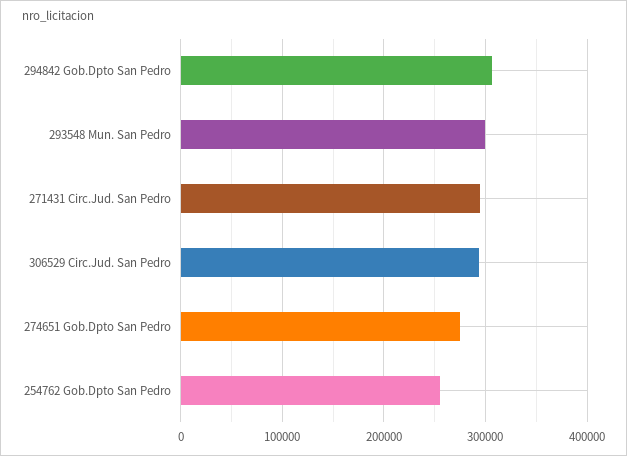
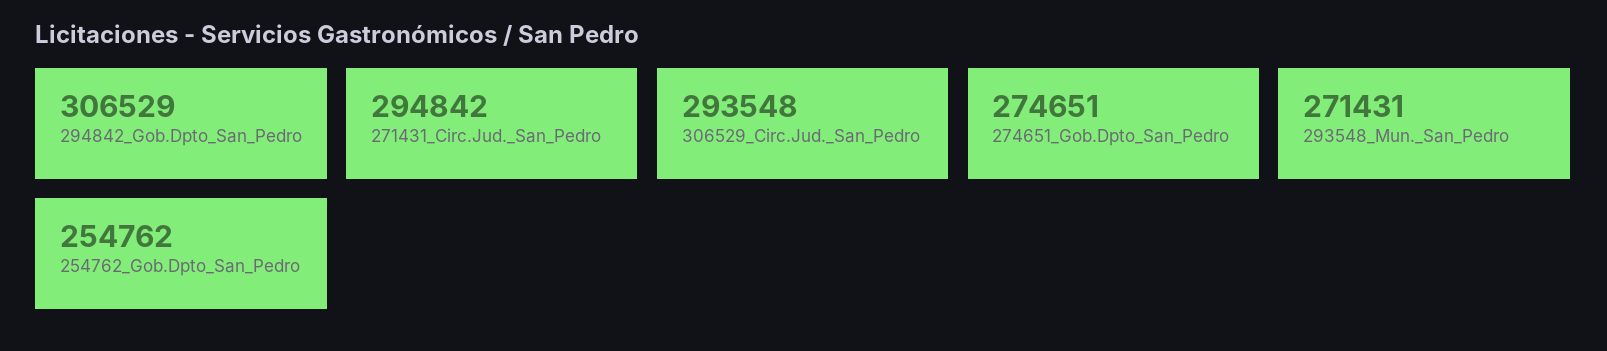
293548 Mun. San Pedro: 300000 -> 271431

